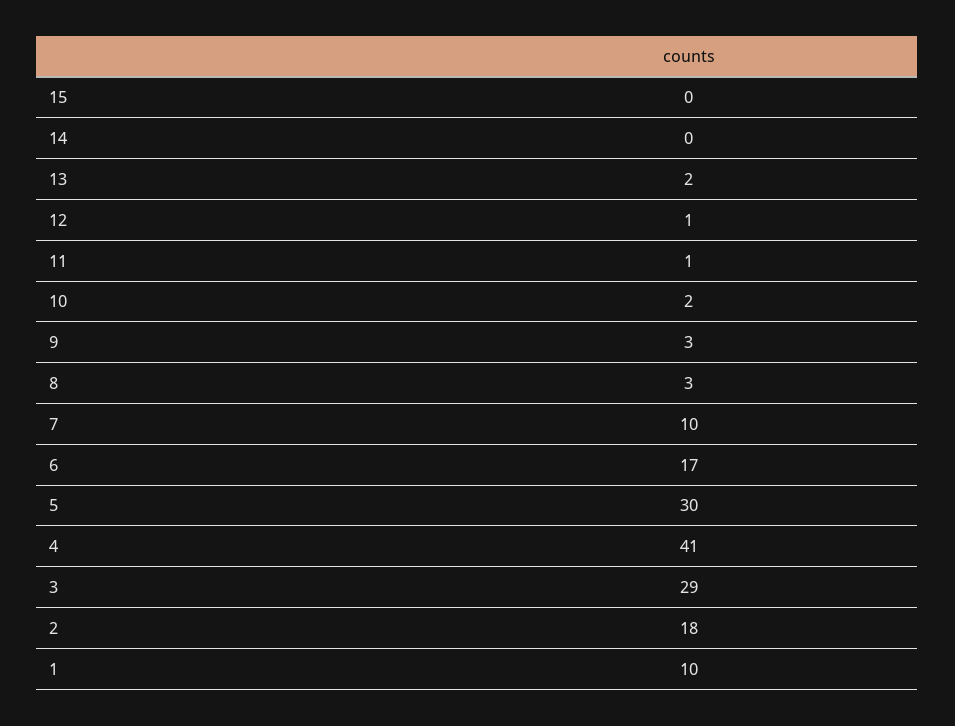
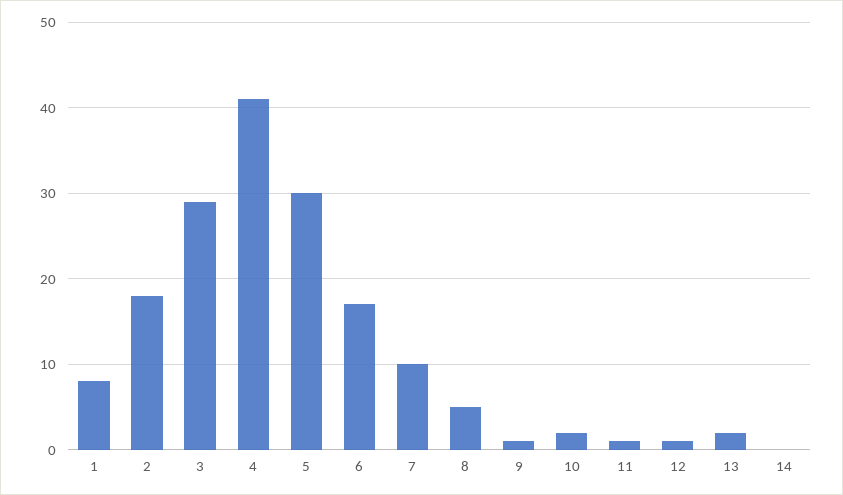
15: 0 -> none
9: 3 -> 1
8: 3 -> 5
1: 10 -> 8

